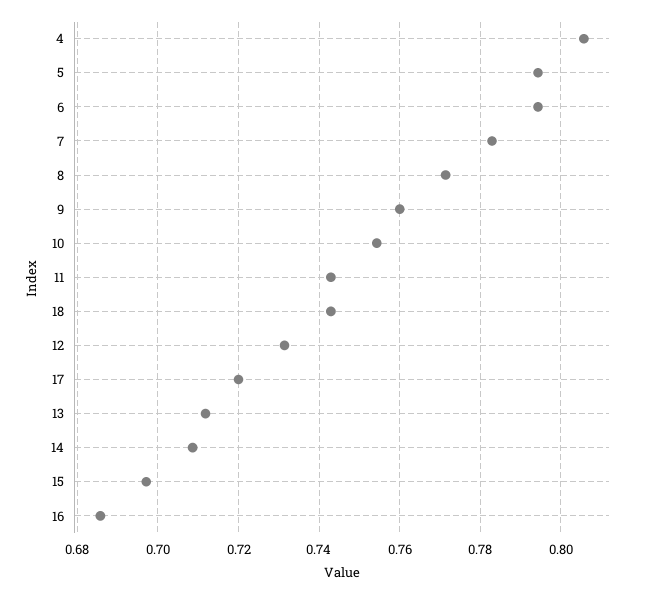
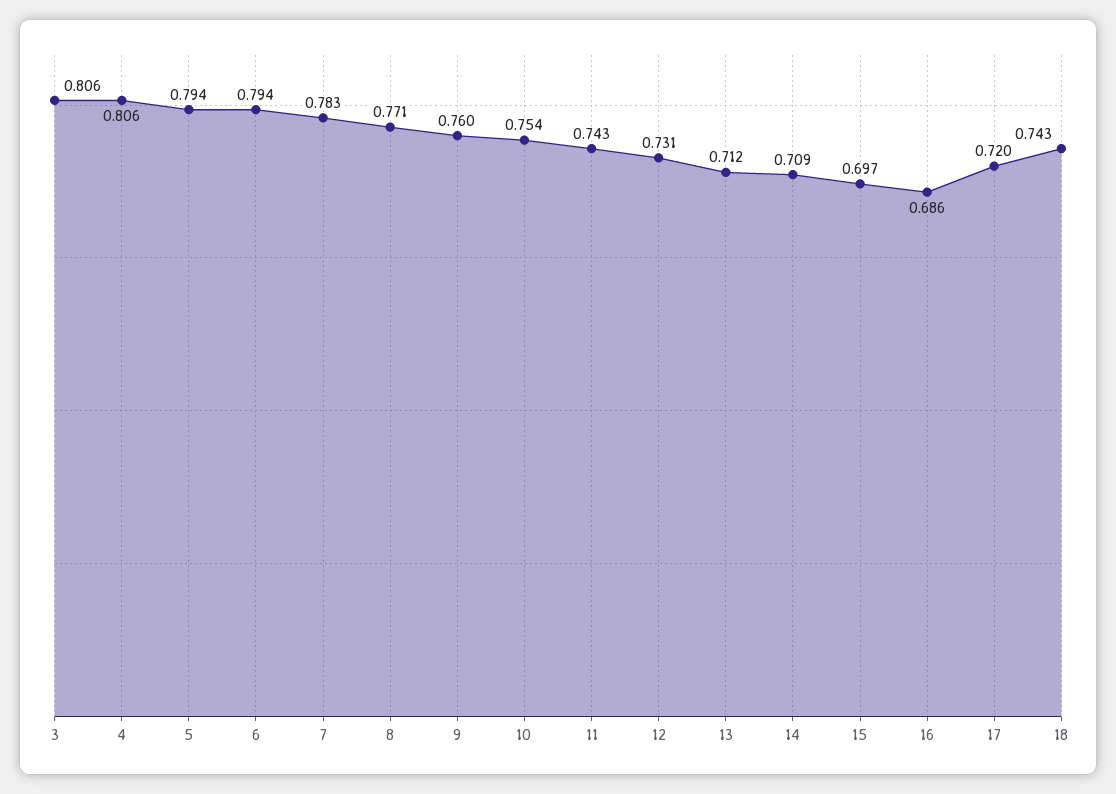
3: none -> 0.806

